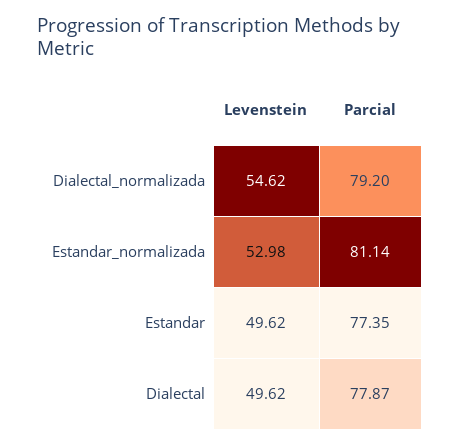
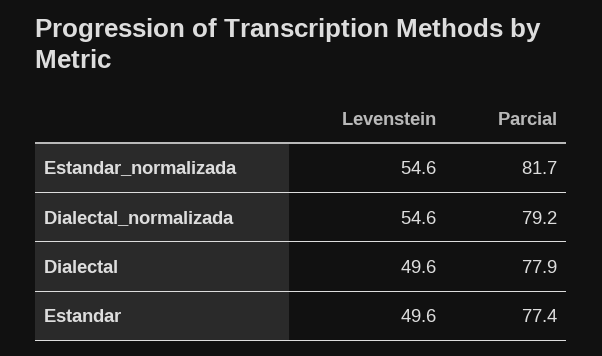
Levenstein, Estandar_normalizada: 52.98 -> 54.6
Parcial, Estandar_normalizada: 81.14 -> 81.7

